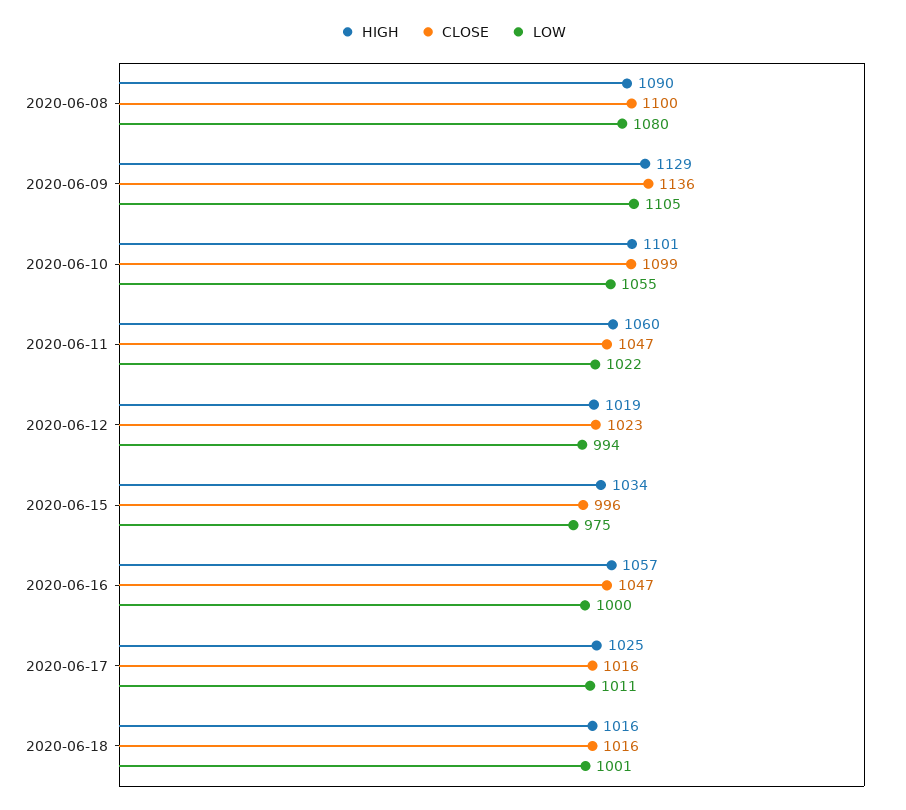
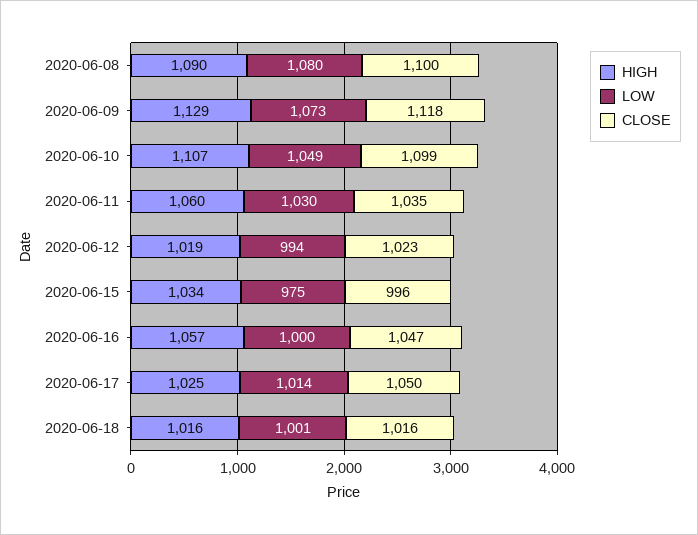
CLOSE, 2020-06-09: 1136 -> 1118
LOW, 2020-06-09: 1105 -> 1073
HIGH, 2020-06-10: 1101 -> 1107
LOW, 2020-06-10: 1055 -> 1049
CLOSE, 2020-06-11: 1047 -> 1035
LOW, 2020-06-11: 1022 -> 1030
CLOSE, 2020-06-17: 1016 -> 1050
LOW, 2020-06-17: 1011 -> 1014

